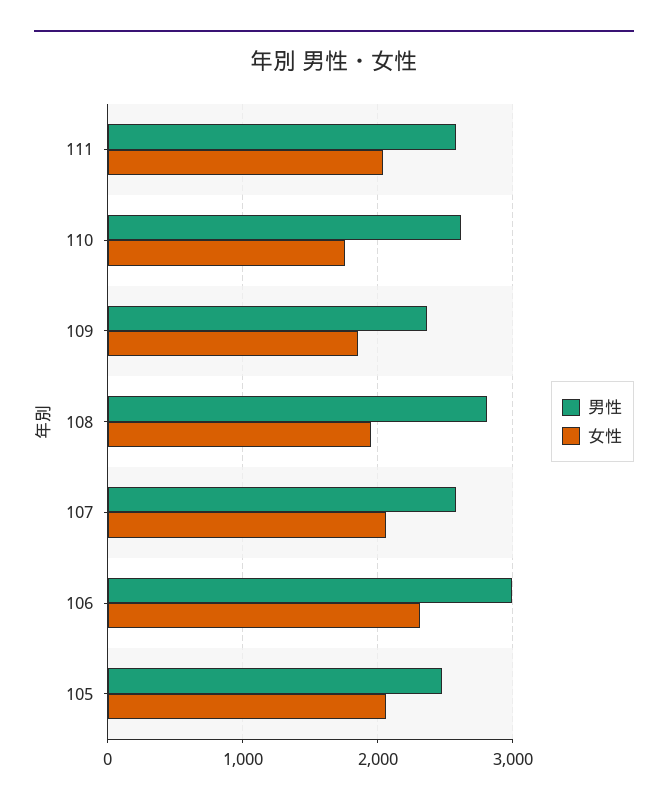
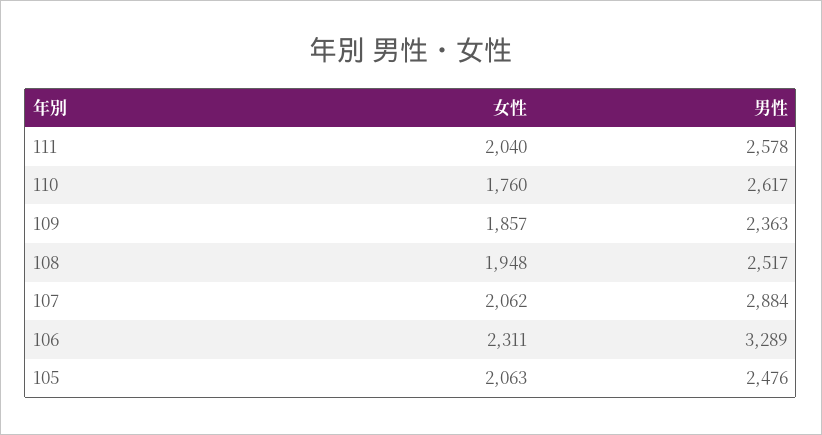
男性, 108: 2800 -> 2517
男性, 107: 2600 -> 2884
男性, 106: 3000 -> 3289

